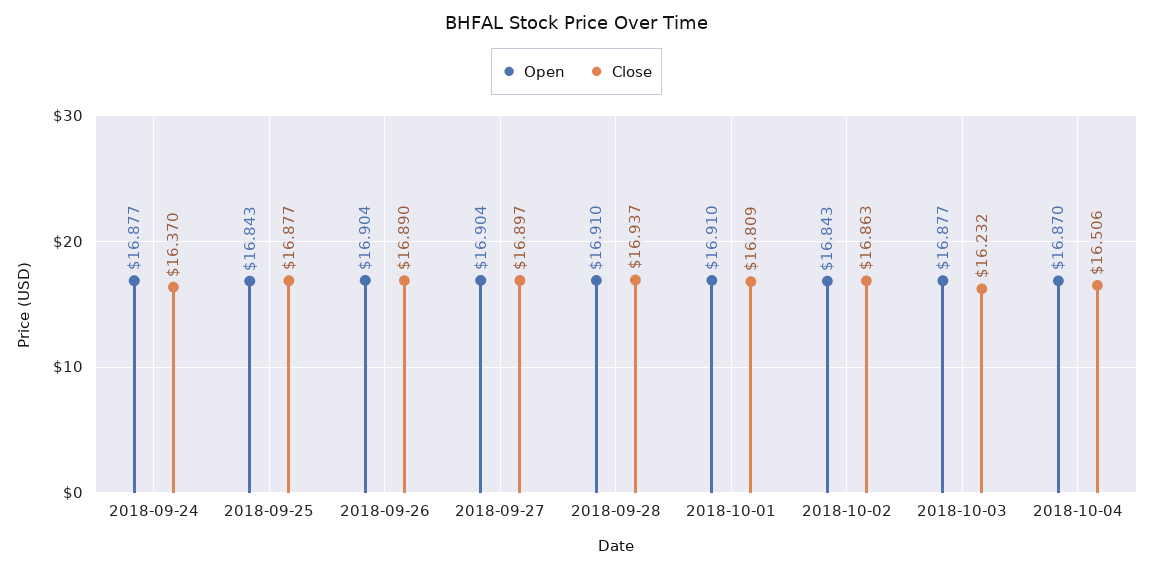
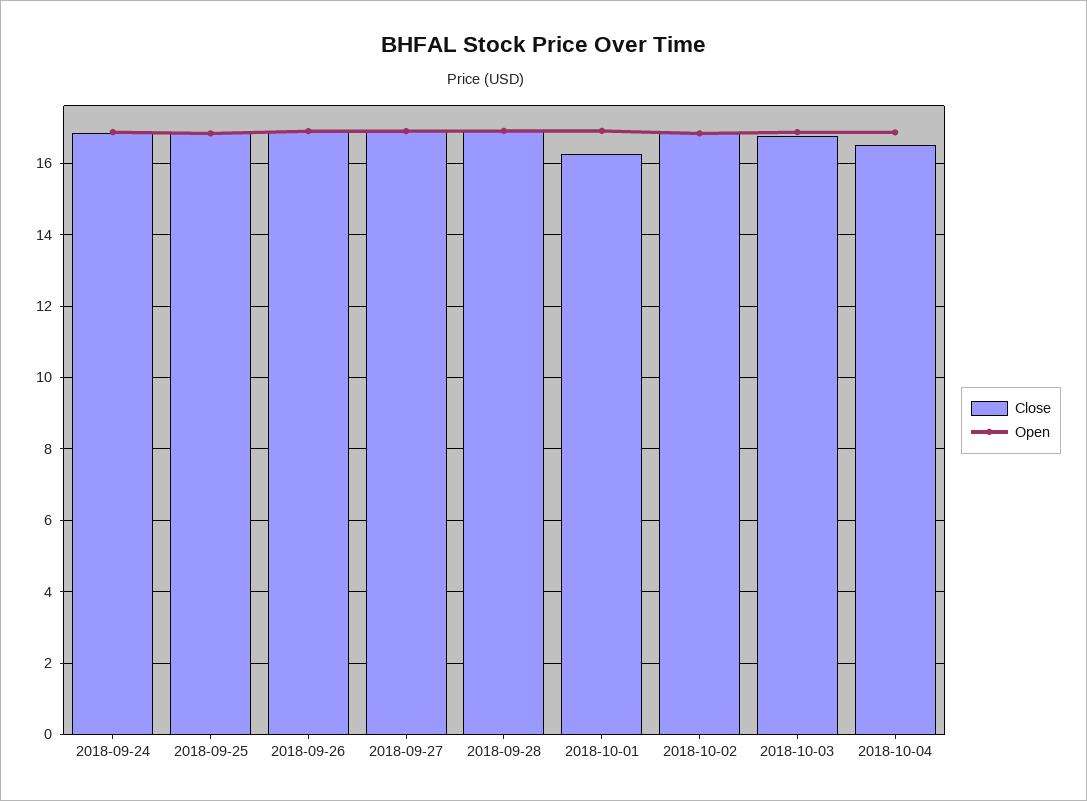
Close, 2018-09-24: 16.37 -> 16.8
Close, 2018-10-01: 16.809 -> 16.2
Close, 2018-10-03: 16.232 -> 16.8

